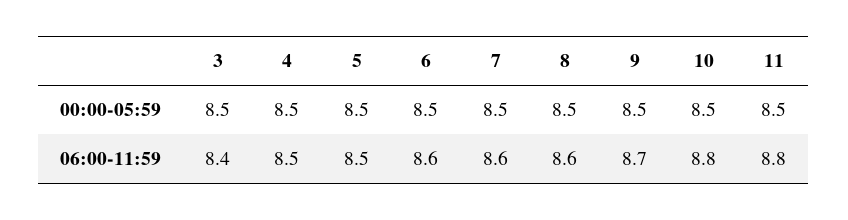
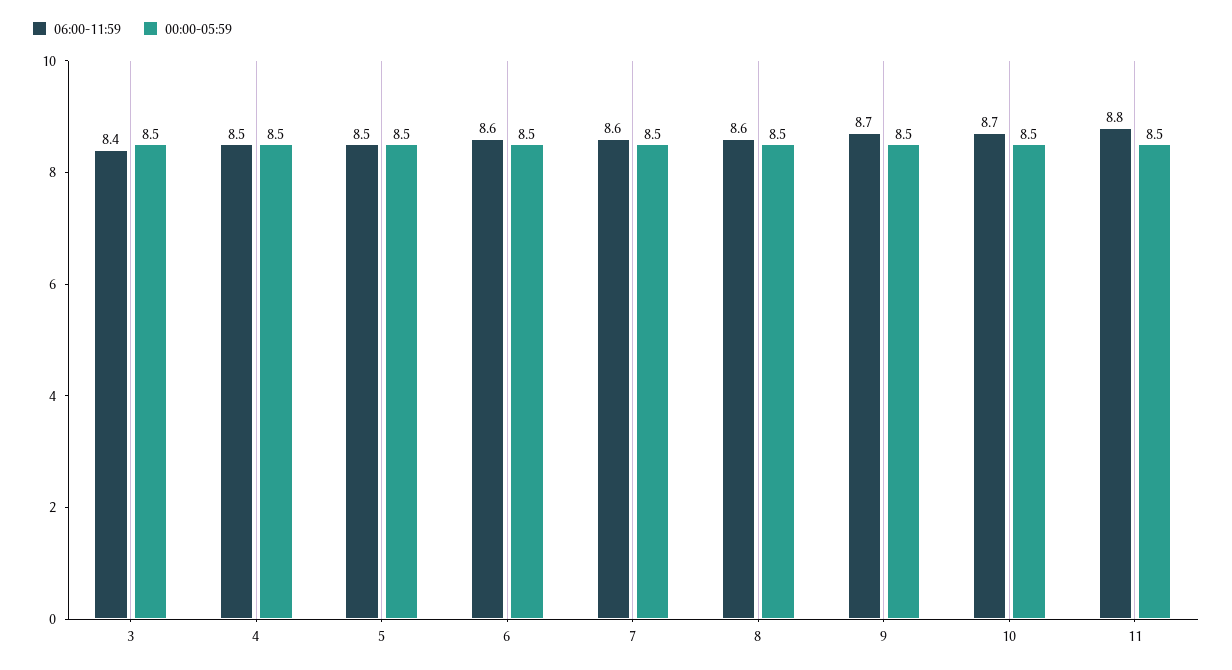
06:00-11:59, 10: 8.8 -> 8.7

